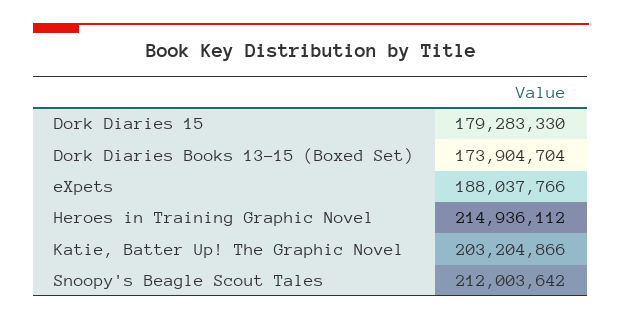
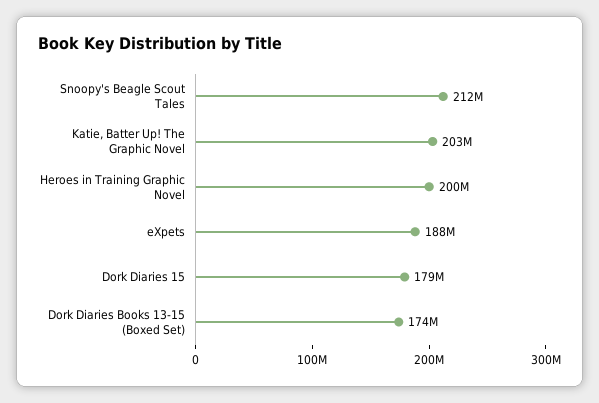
Heroes in Training Graphic Novel: 214936112 -> 200000000

